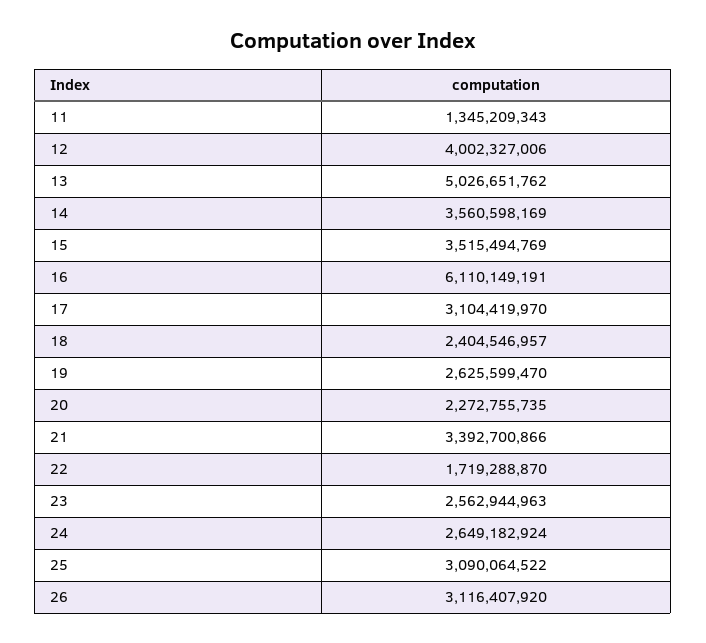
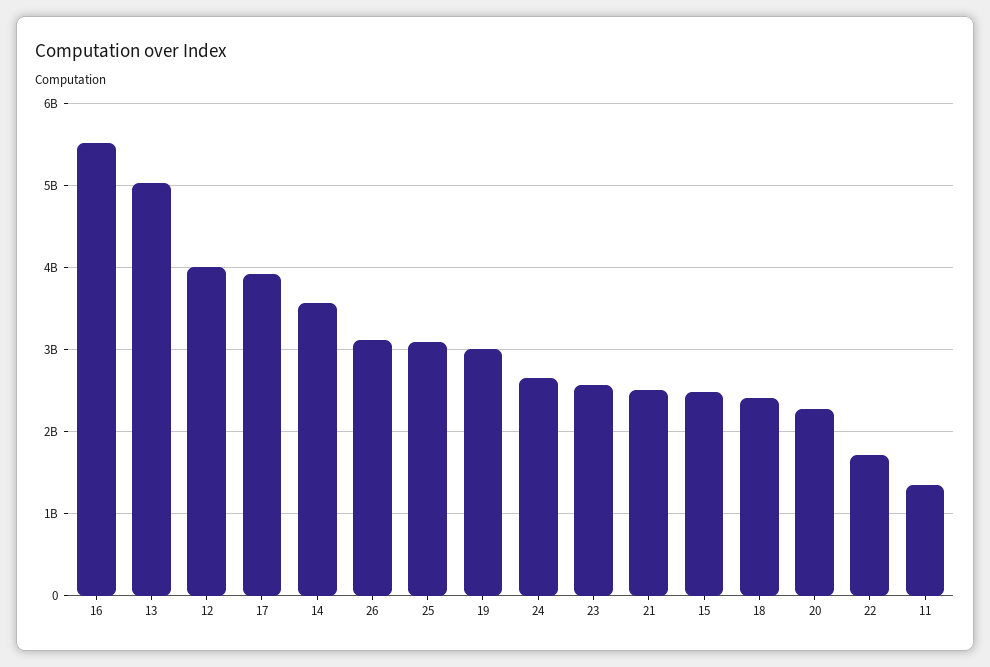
15: 3515494769 -> 2500000000
16: 6110149191 -> 5500000000
17: 3104419970 -> 3900000000
19: 2625599470 -> 3000000000
21: 3392700866 -> 2500000000

